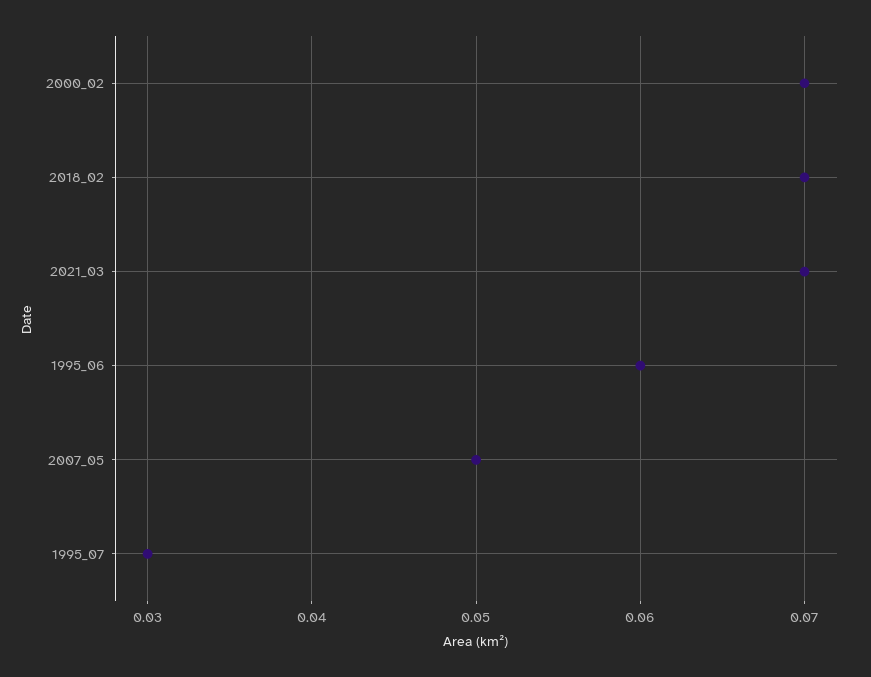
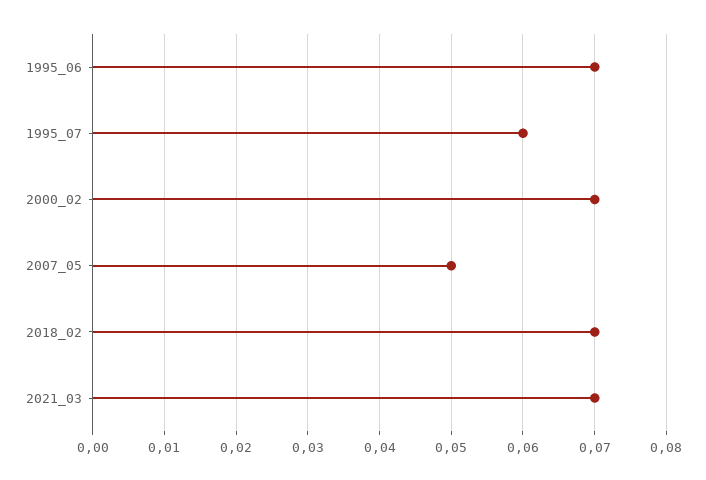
1995_06: 0.06 -> 0.07
1995_07: 0.03 -> 0.06

